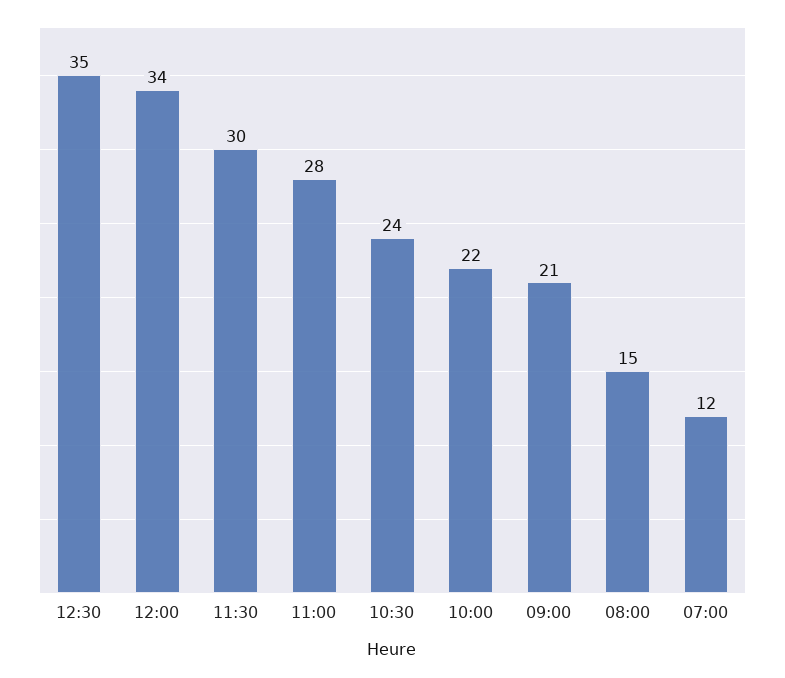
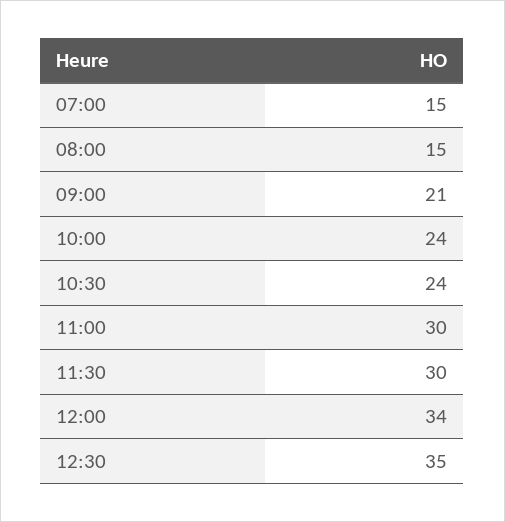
11:00: 28 -> 30
10:00: 22 -> 24
07:00: 12 -> 15

